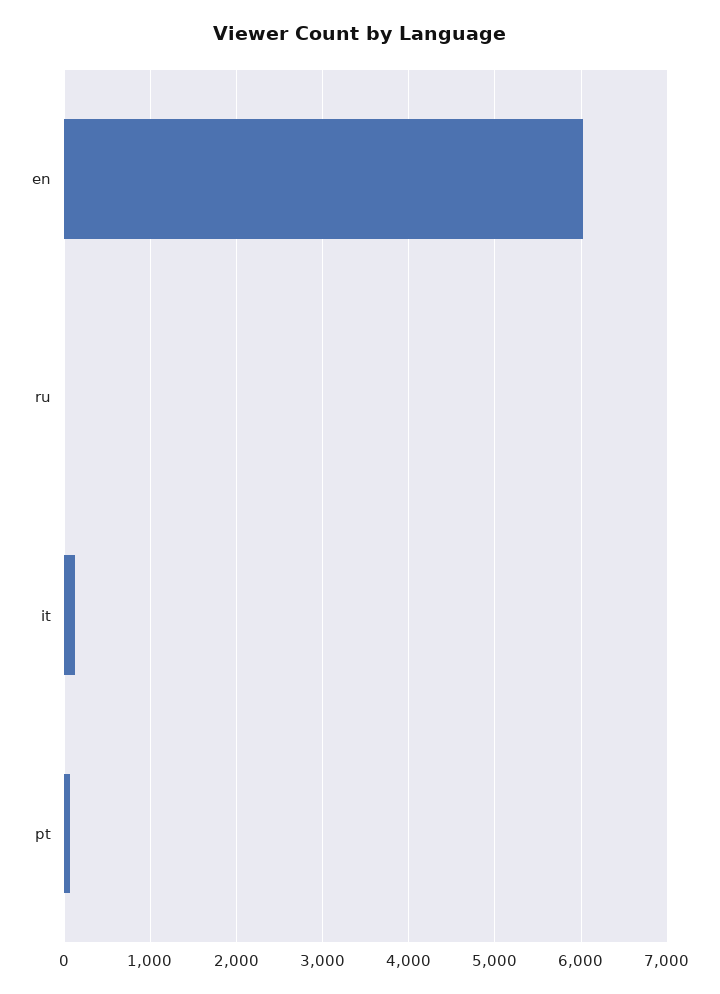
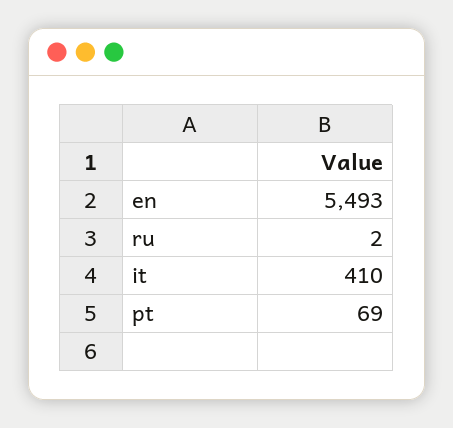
en: 6000 -> 5493
it: 100 -> 410

